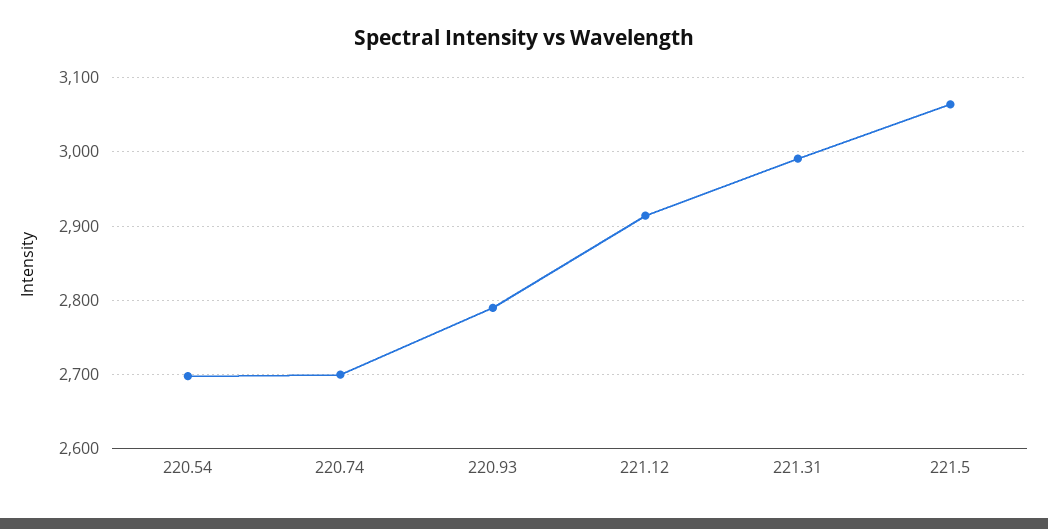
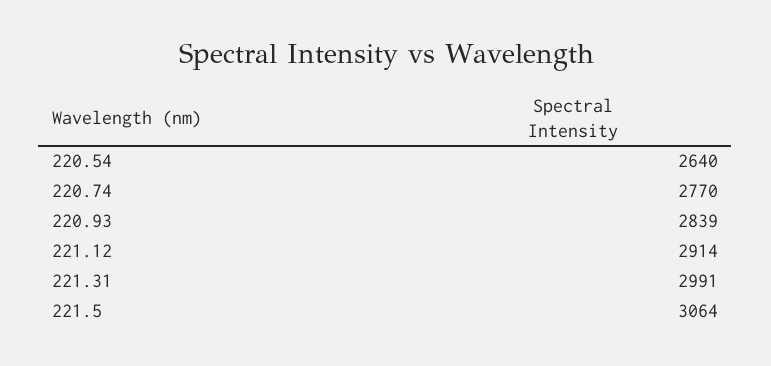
220.54: 2700 -> 2640
220.74: 2700 -> 2770
220.93: 2790 -> 2839

